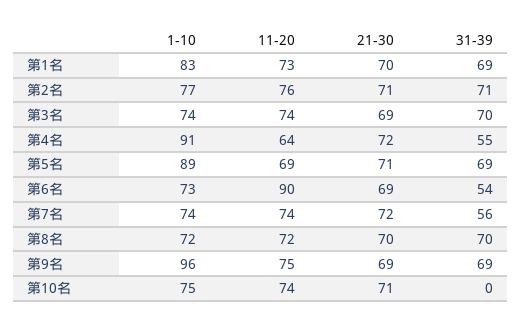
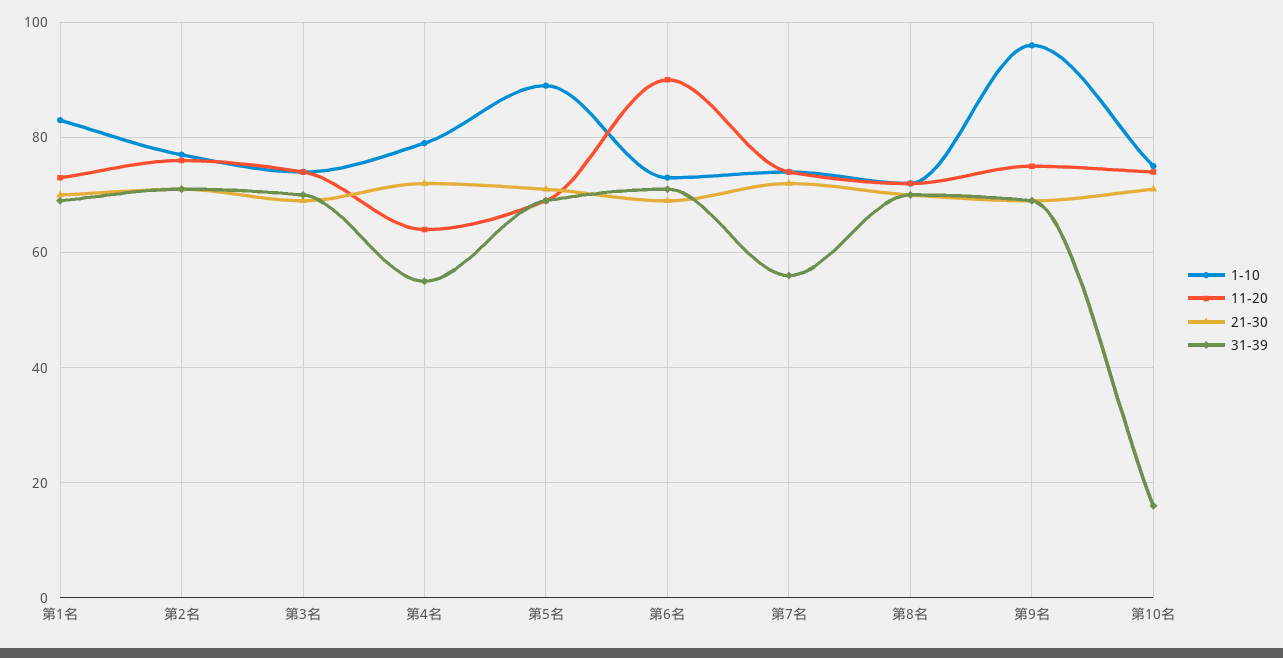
1-10, 第4名: 91 -> 80
31-39, 第6名: 54 -> 70
31-39, 第10名: 0 -> 15

